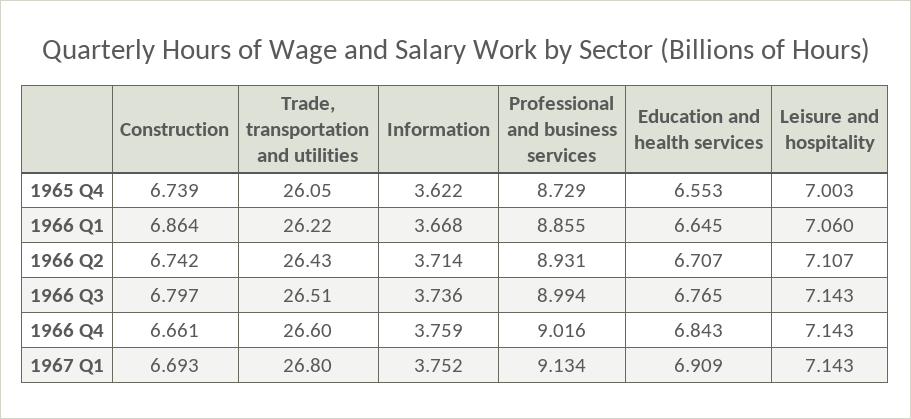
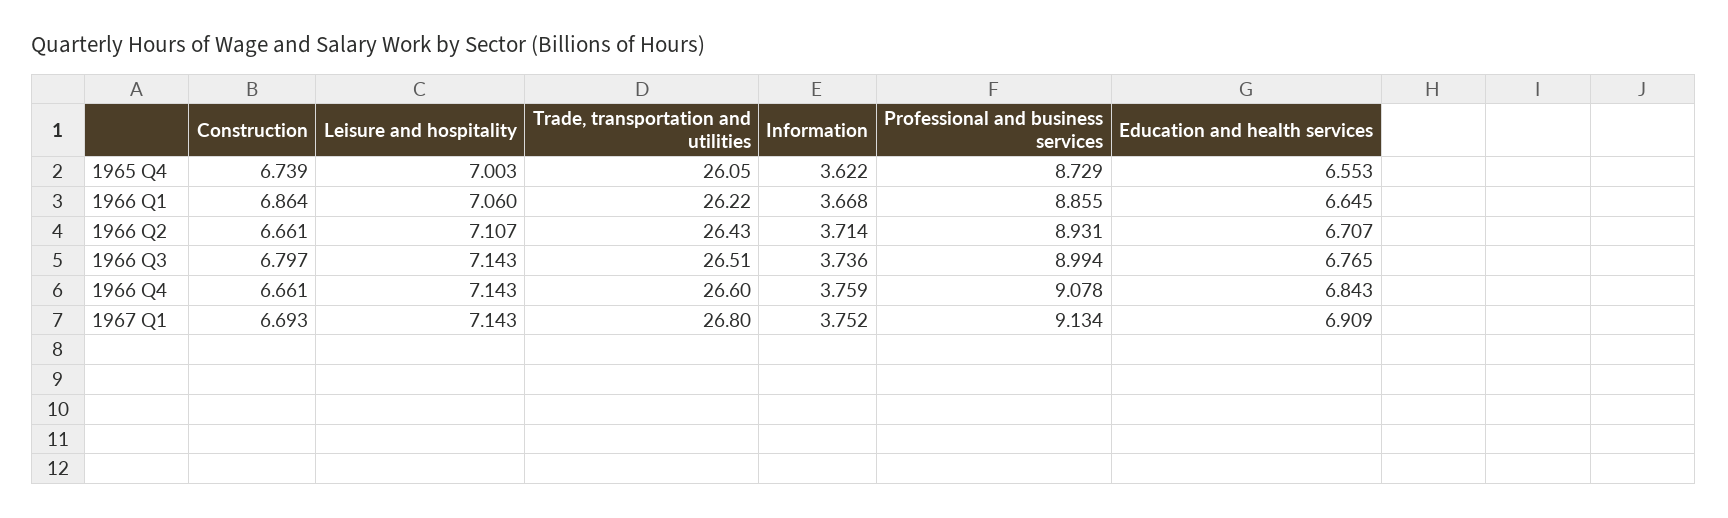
Construction, 1966 Q2: 6.742 -> 6.661
Professional and business services, 1966 Q4: 9.016 -> 9.078

